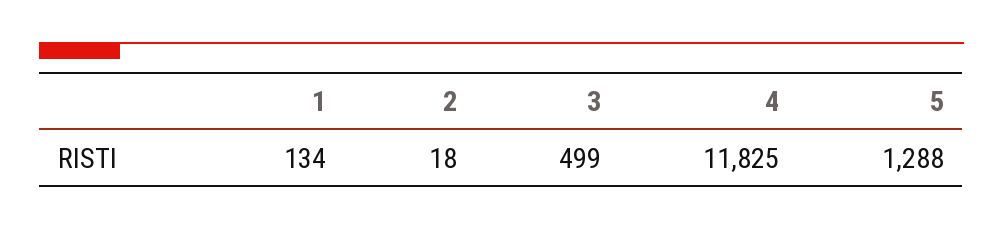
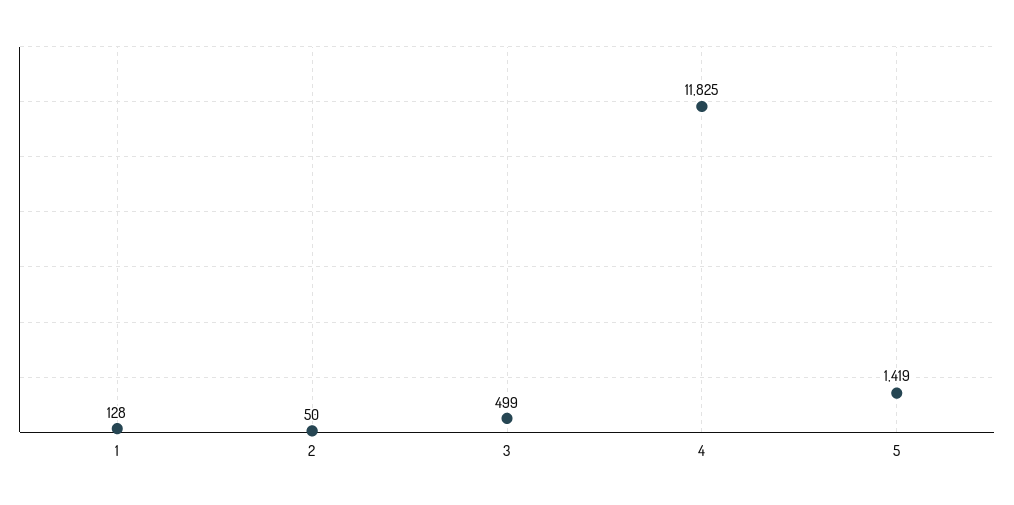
1: 134 -> 128
2: 18 -> 50
5: 1288 -> 1419

